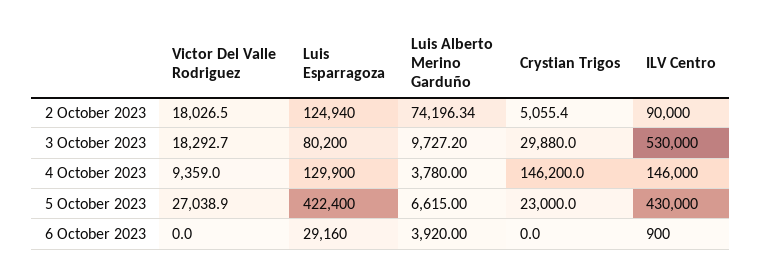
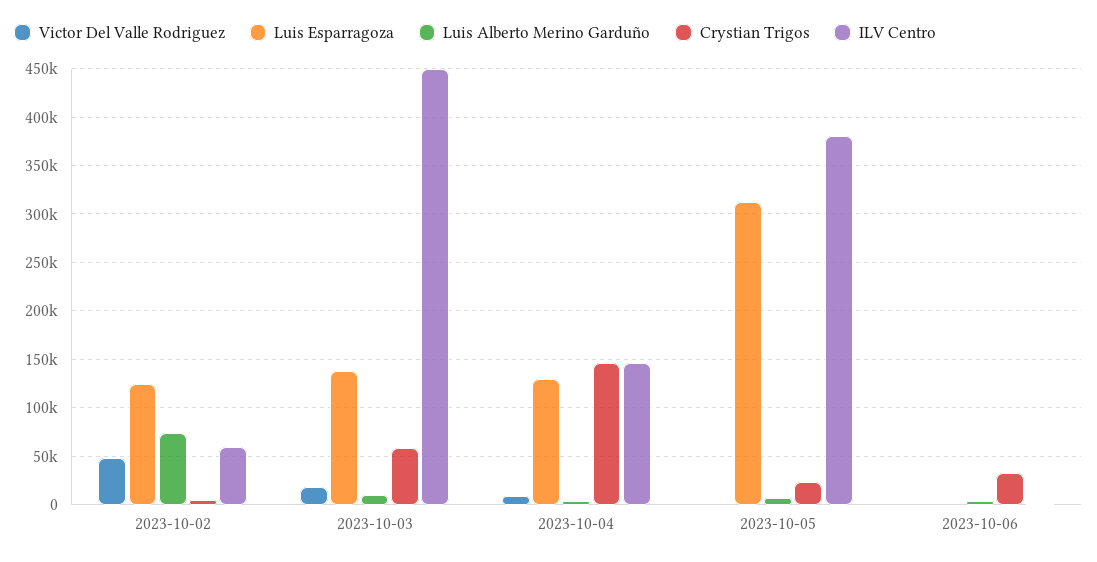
Victor Del Valle Rodriguez, 2 October 2023: 18026.5 -> 50000
ILV Centro, 2 October 2023: 90000 -> 60000
Luis Esparragoza, 3 October 2023: 80200 -> 140000
Crystian Trigos, 3 October 2023: 29880 -> 60000
ILV Centro, 3 October 2023: 530000 -> 450000
Victor Del Valle Rodriguez, 5 October 2023: 27038.9 -> 0
Luis Esparragoza, 5 October 2023: 422400 -> 310000
ILV Centro, 5 October 2023: 430000 -> 380000
Luis Esparragoza, 6 October 2023: 29160 -> 0
Crystian Trigos, 6 October 2023: 0 -> 30000

